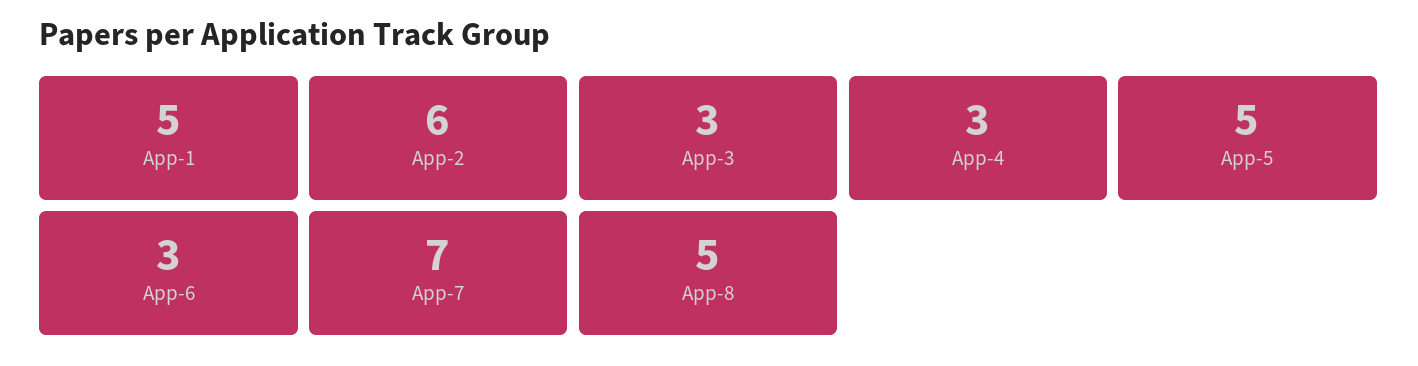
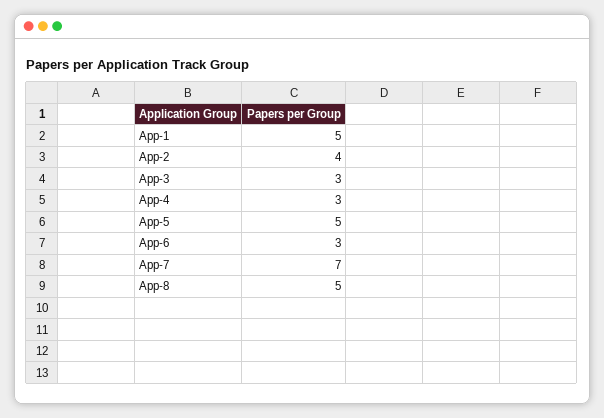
App-2: 6 -> 4

